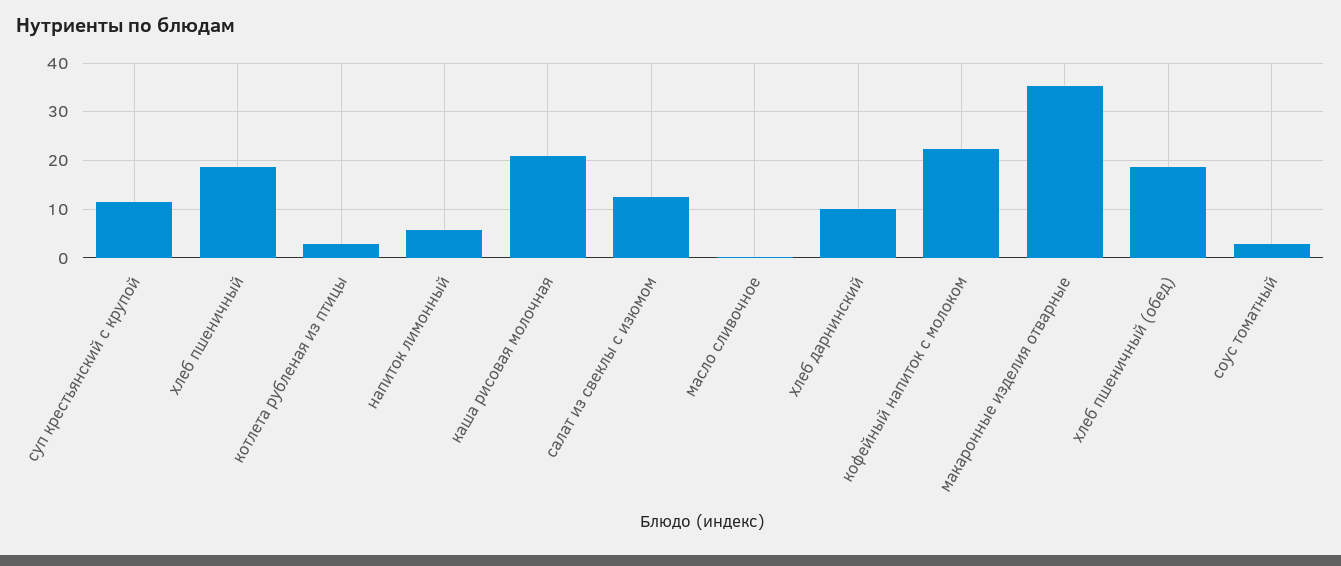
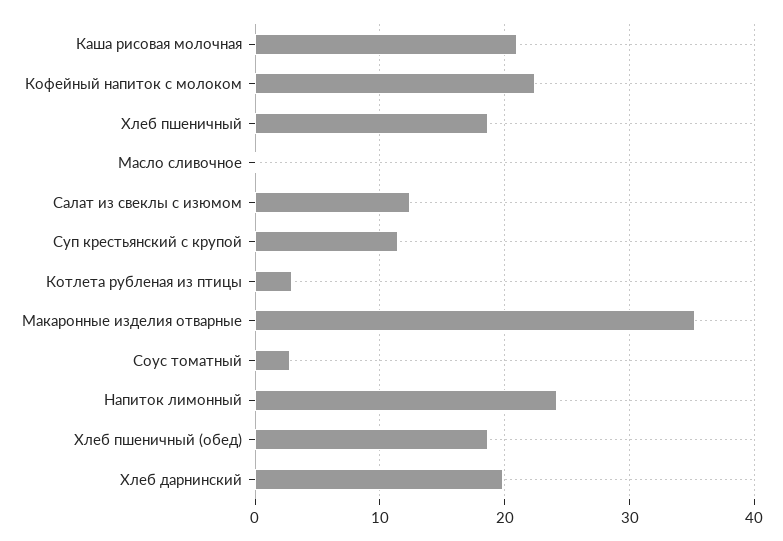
напиток лимонный: 6 -> 24
хлеб дарнинский: 10 -> 20

